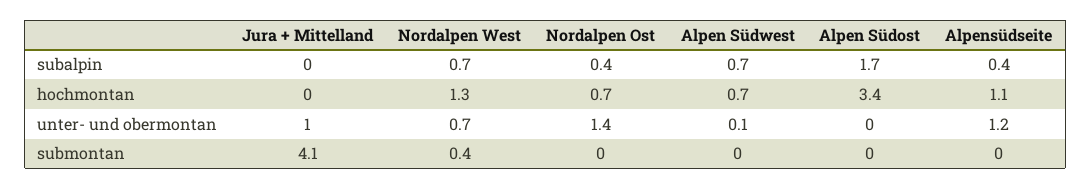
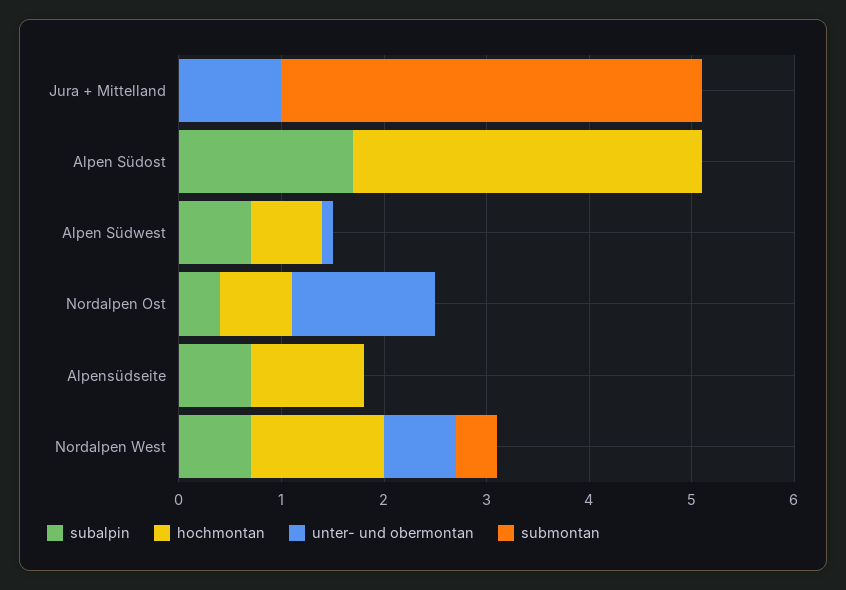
subalpin, Alpensüdseite: 0.4 -> 0.7
unter- und obermontan, Alpensüdseite: 1.2 -> 0

